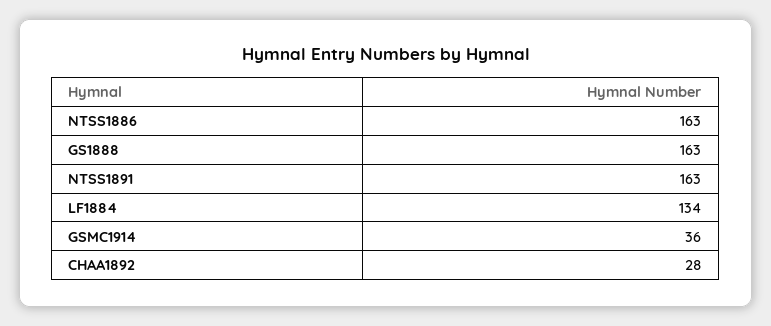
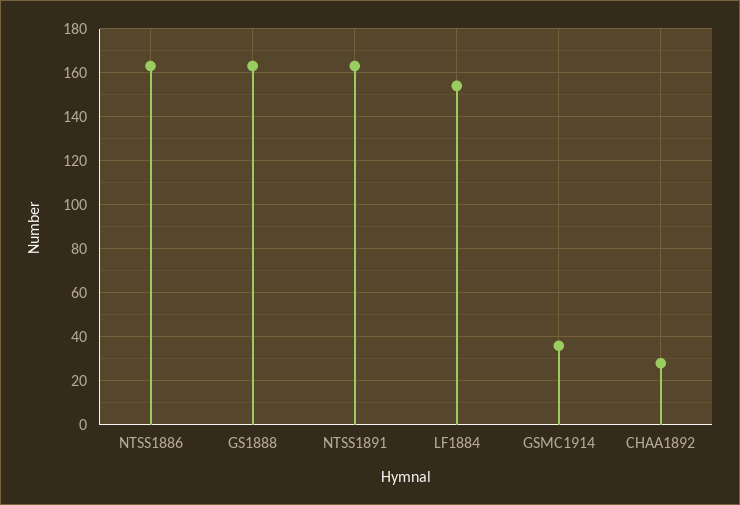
LF1884: 134 -> 155

